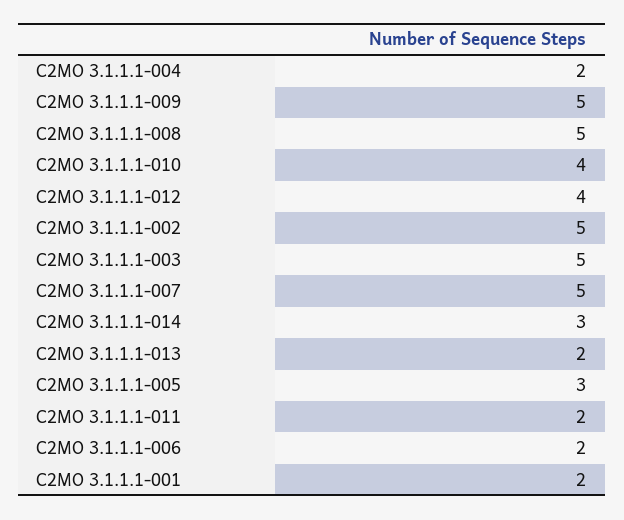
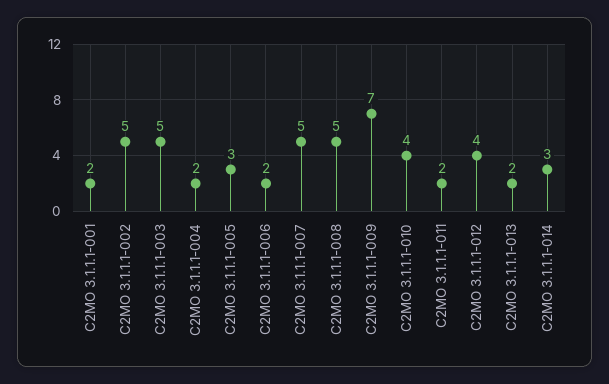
C2MO 3.1.1.1-009: 5 -> 7

